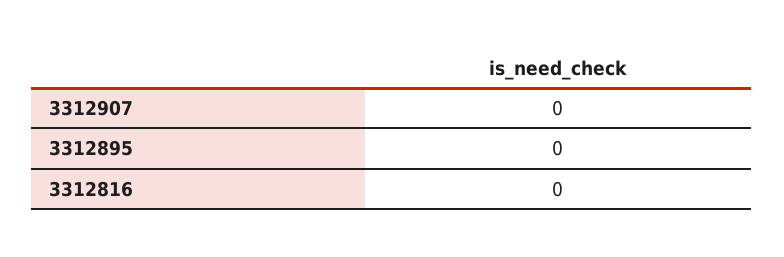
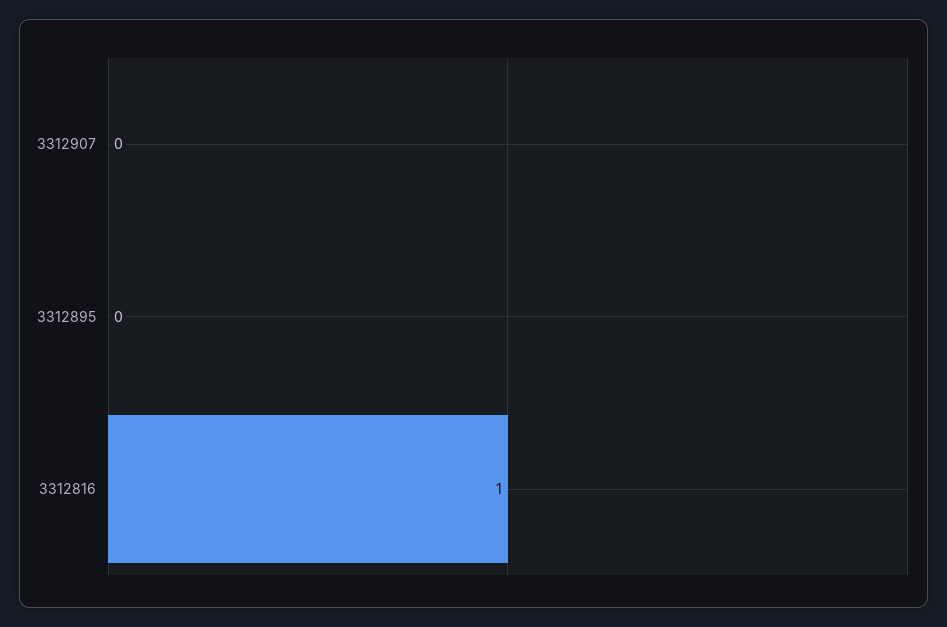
3312816: 0 -> 1

